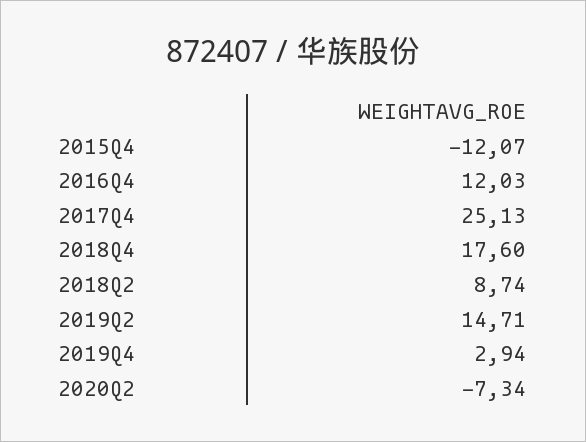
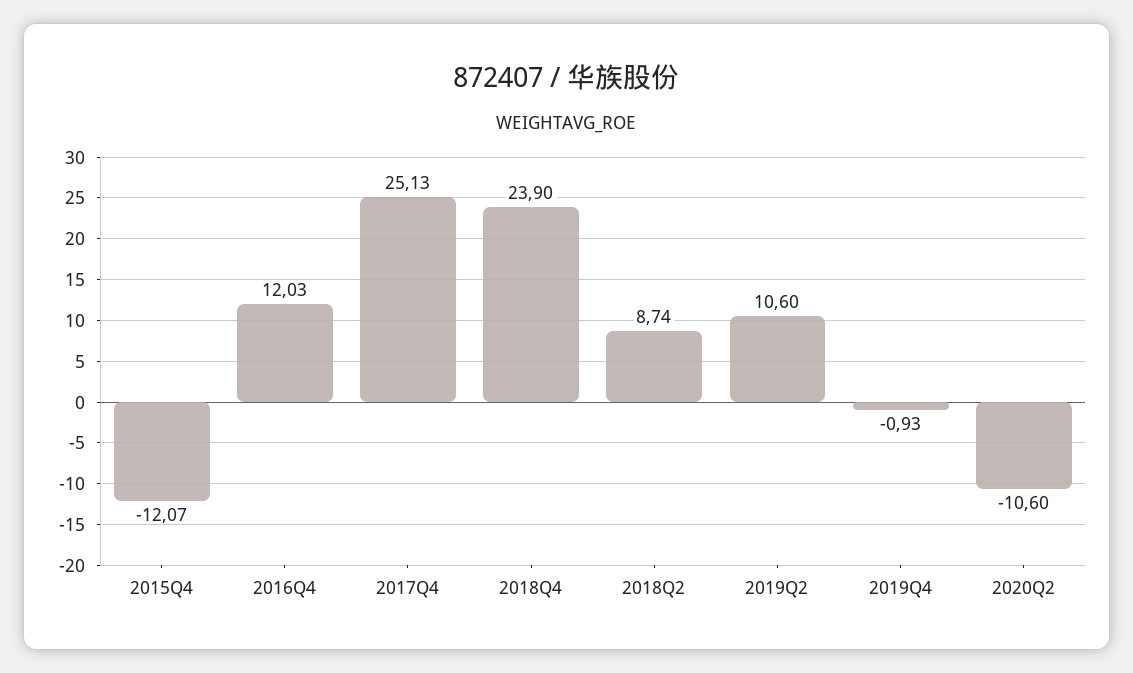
2018Q4: 17.6 -> 23.9
2019Q2: 14.71 -> 10.6
2019Q4: 2.94 -> -0.93
2020Q2: -7.34 -> -10.6

